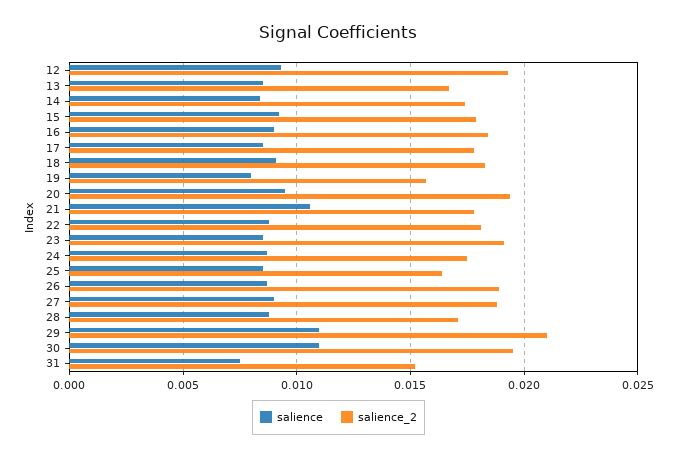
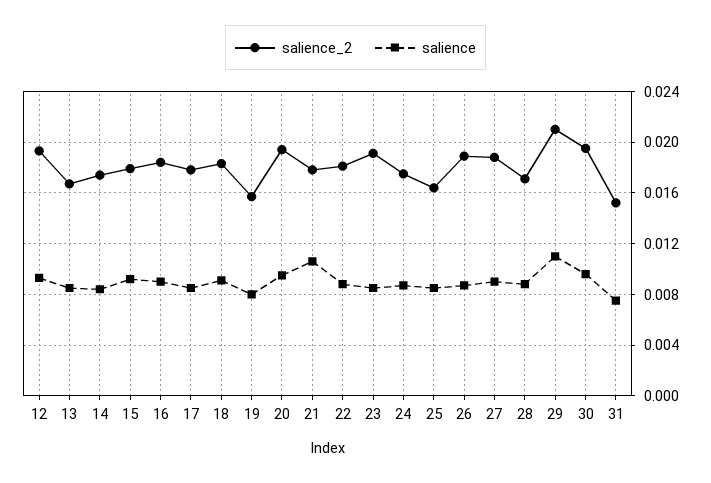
salience, 30: 0.011 -> 0.0095

